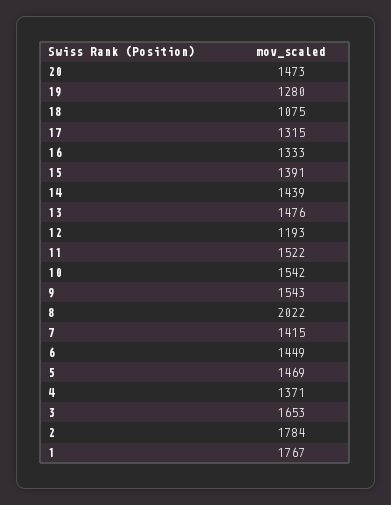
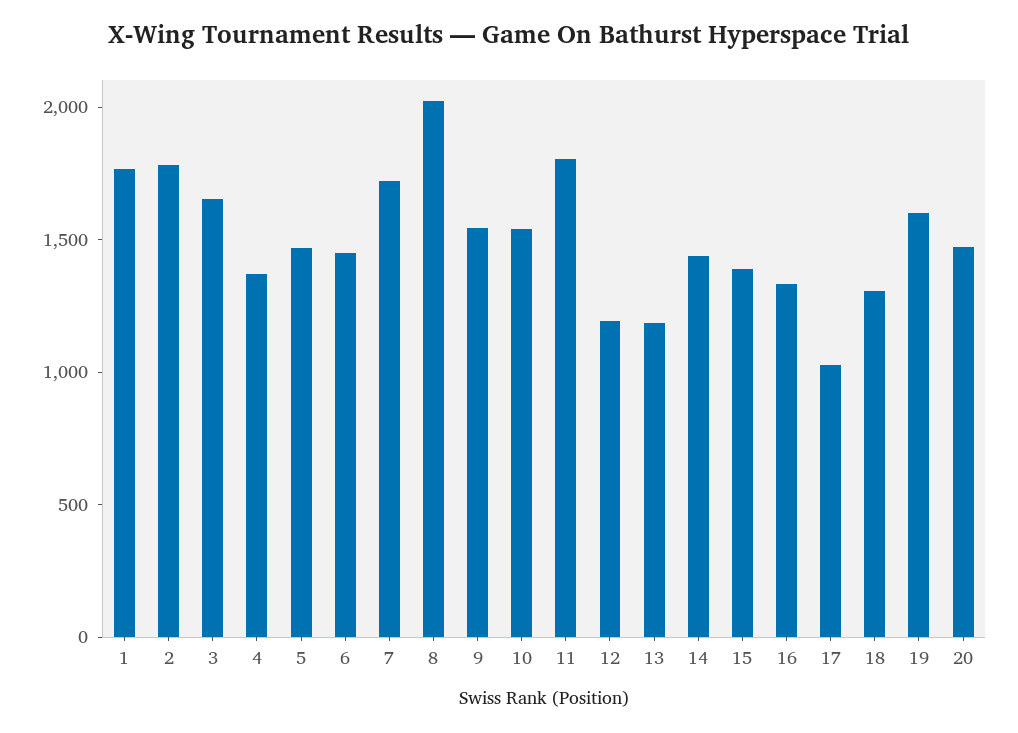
19: 1280 -> 1600
18: 1075 -> 1300
17: 1315 -> 1000
13: 1476 -> 1200
11: 1522 -> 1800
7: 1415 -> 1700

